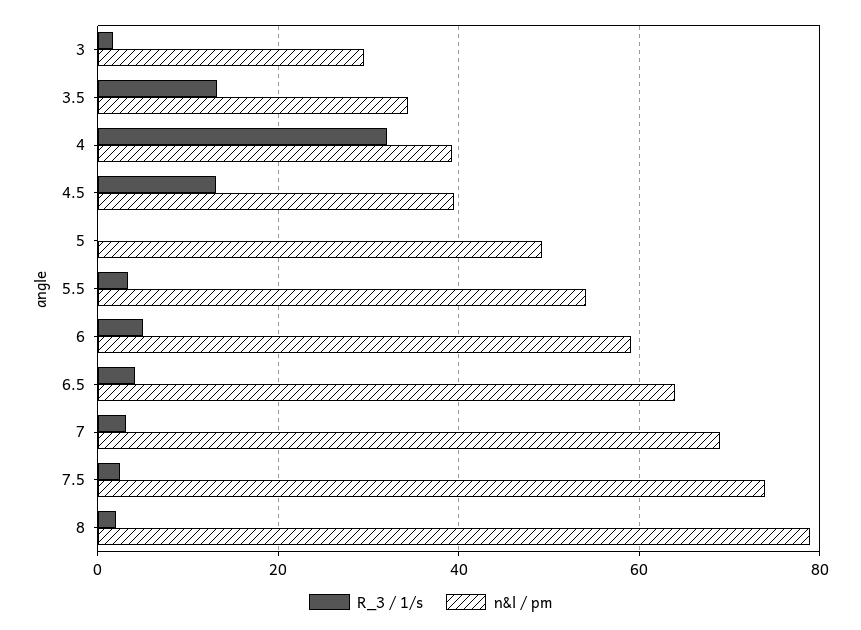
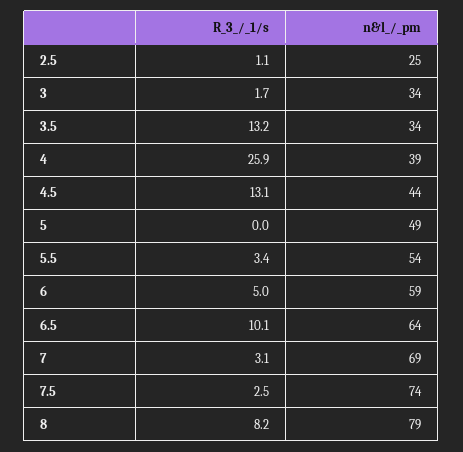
n&l / pm, 3: 30 -> 34
R_3 / 1/s, 4: 32 -> 25.9
n&l / pm, 4.5: 40 -> 44
R_3 / 1/s, 6.5: 4 -> 10.1
R_3 / 1/s, 8: 2 -> 8.2
R_3 / 1/s, 2.5: none -> 1.1
n&l / pm, 2.5: none -> 25

